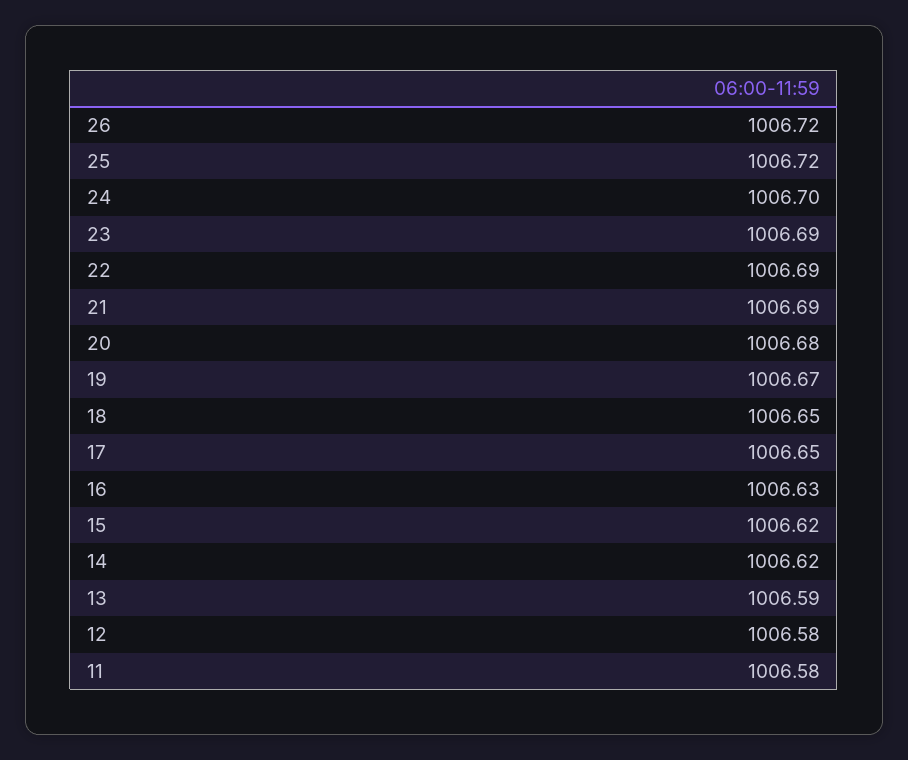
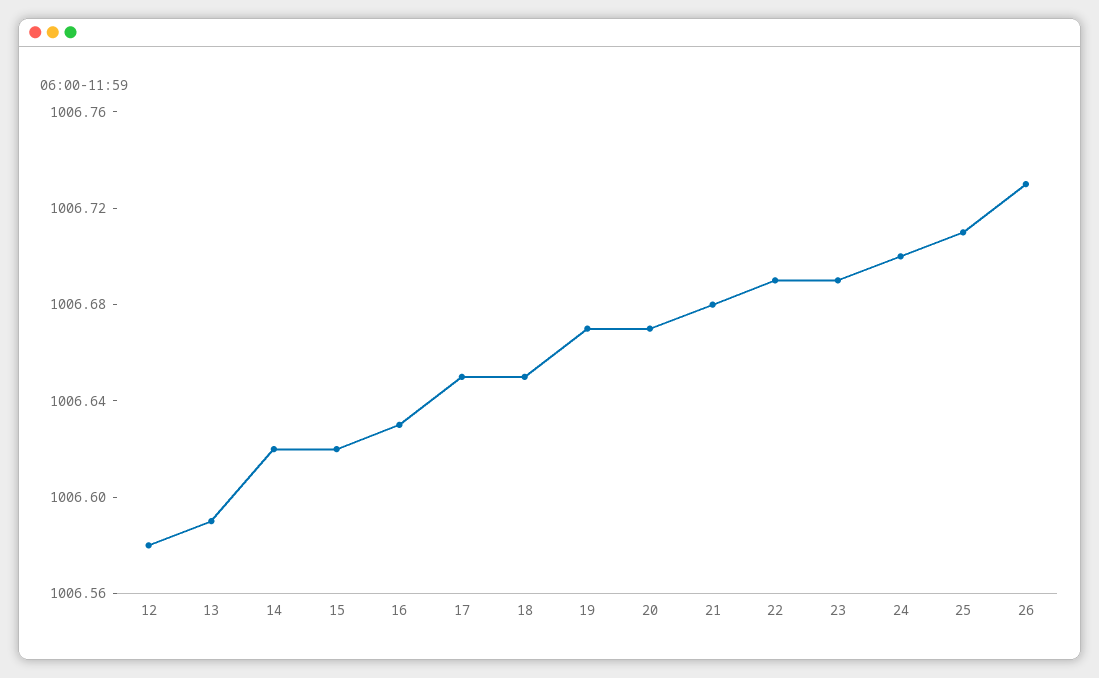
26: 1006.72 -> 1006.73
25: 1006.72 -> 1006.71
21: 1006.69 -> 1006.68
20: 1006.68 -> 1006.67
11: 1006.58 -> none

